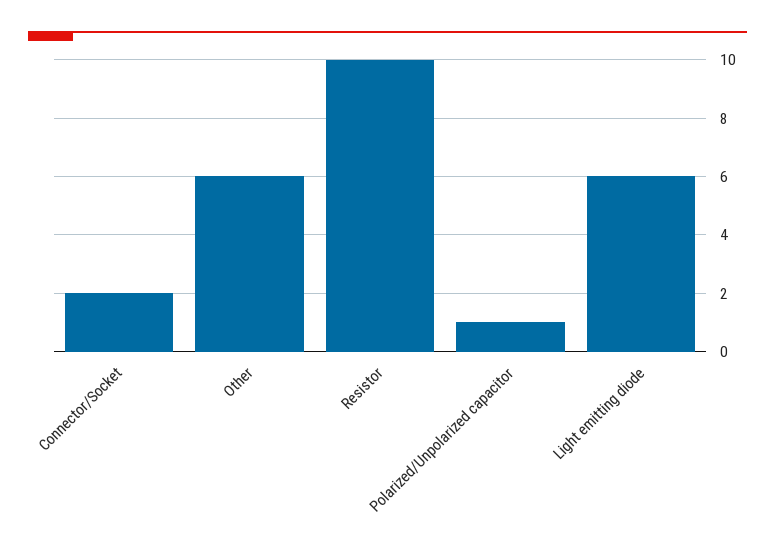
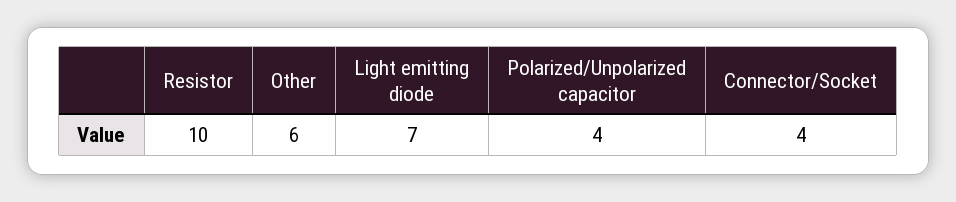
Connector/Socket: 2 -> 4
Polarized/Unpolarized capacitor: 1 -> 4
Light emitting diode: 6 -> 7

